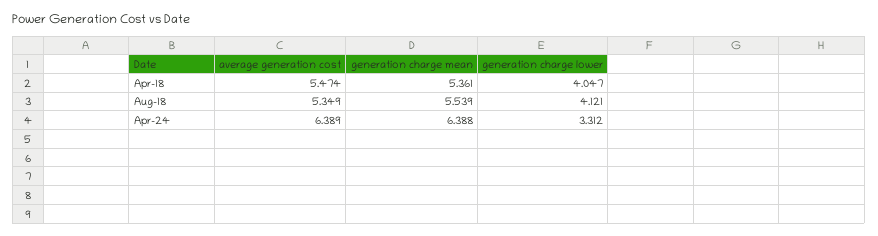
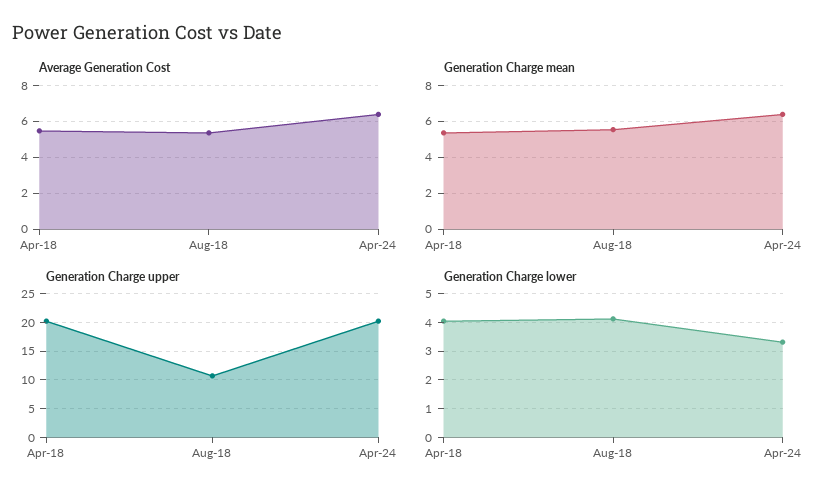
Generation Charge upper, Apr-18: none -> 20
Generation Charge upper, Aug-18: none -> 10
Generation Charge upper, Apr-24: none -> 20

